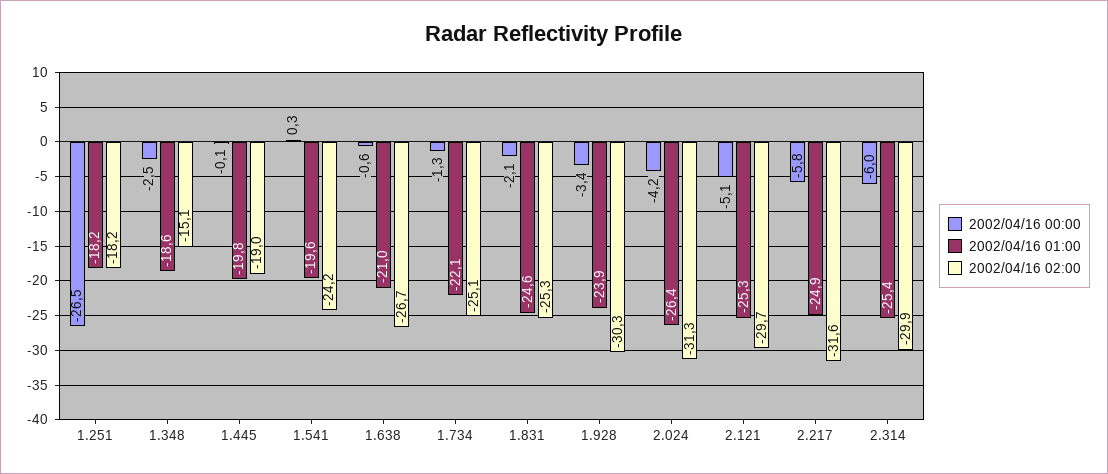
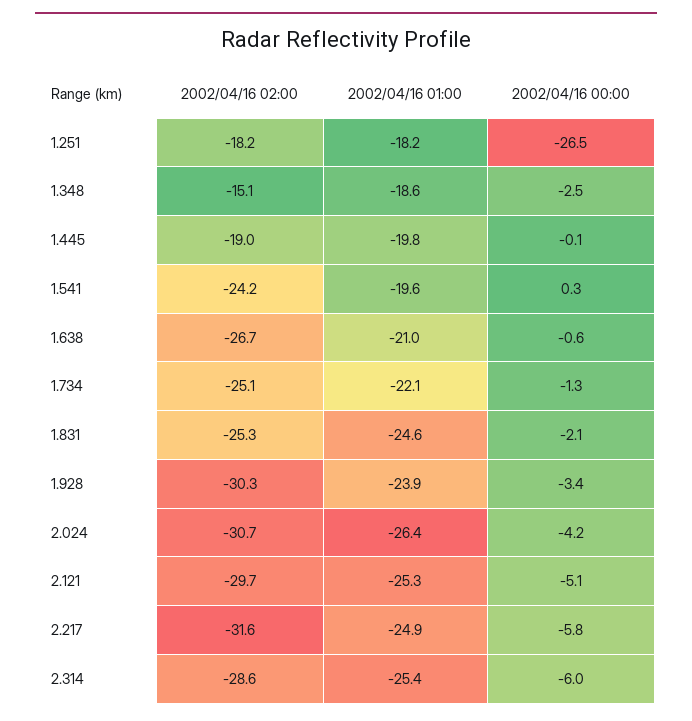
2002/04/16 02:00, 2.024: -31.3 -> -30.7
2002/04/16 02:00, 2.314: -29.9 -> -28.6

